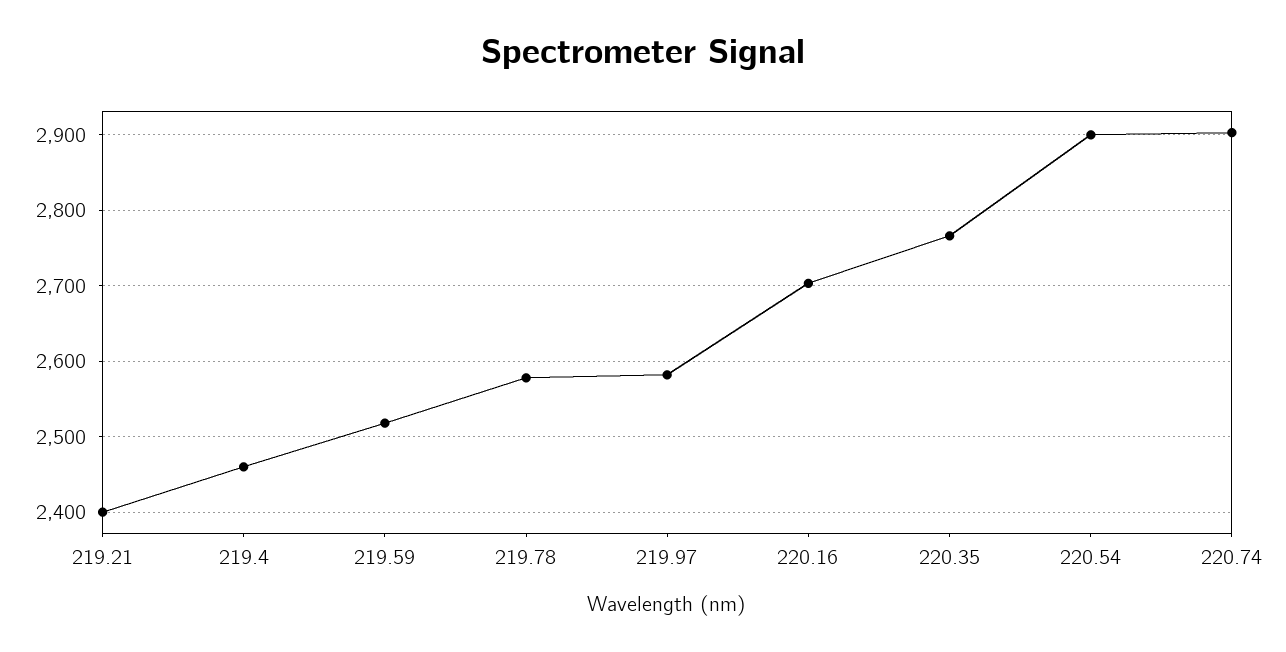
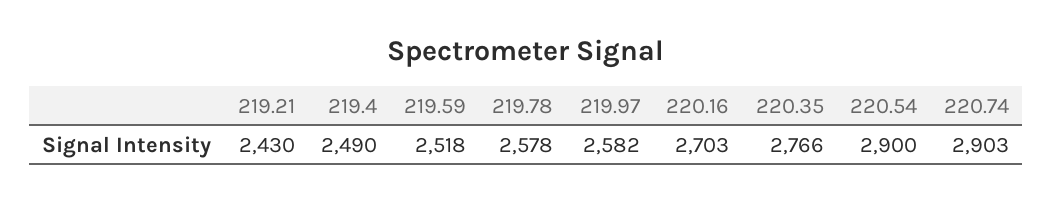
219.21: 2400 -> 2430
219.4: 2460 -> 2490

